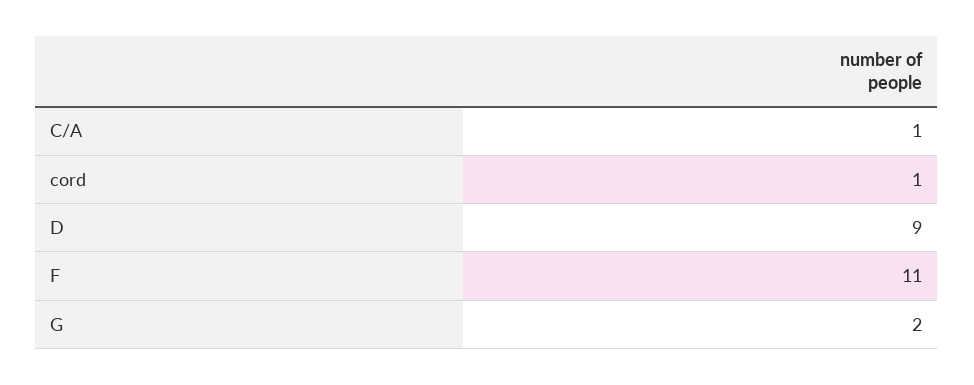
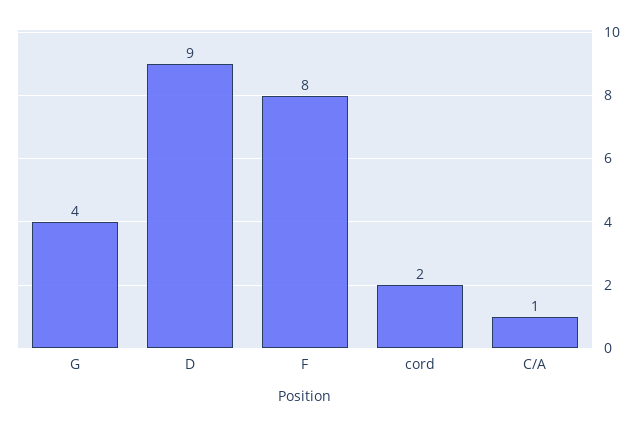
cord: 1 -> 2
F: 11 -> 8
G: 2 -> 4

